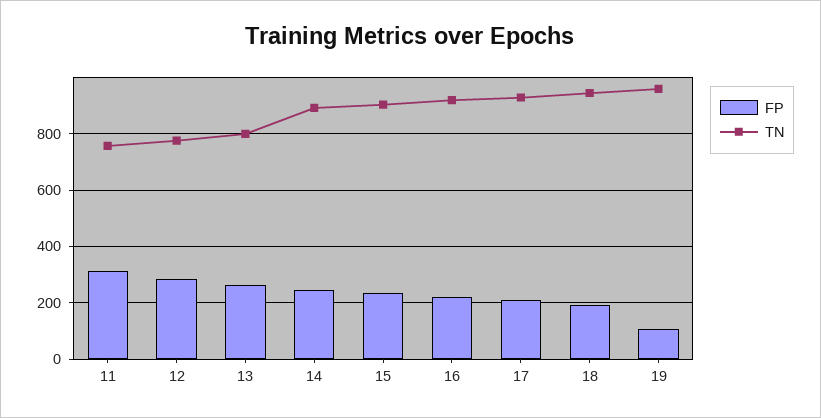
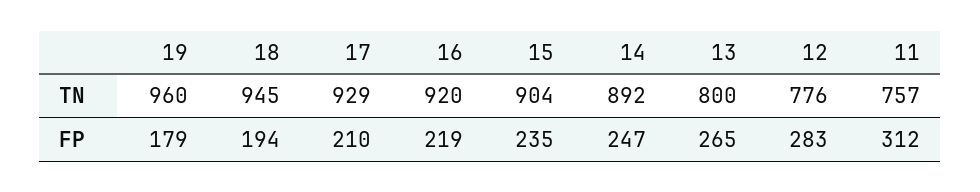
FP, 19: 100 -> 179

